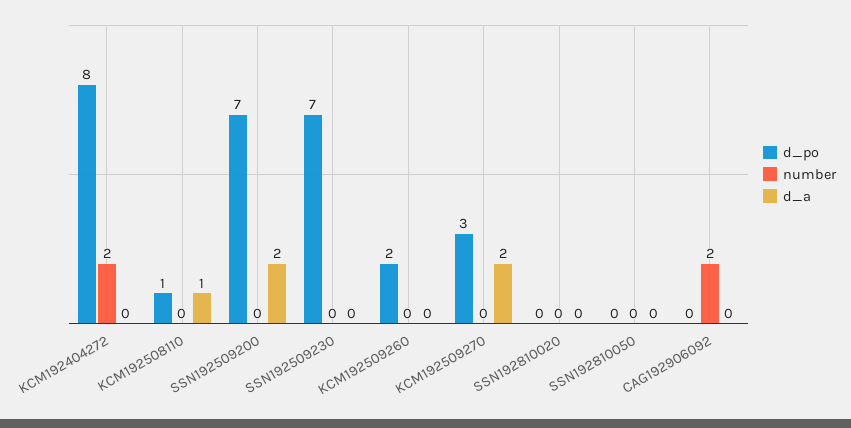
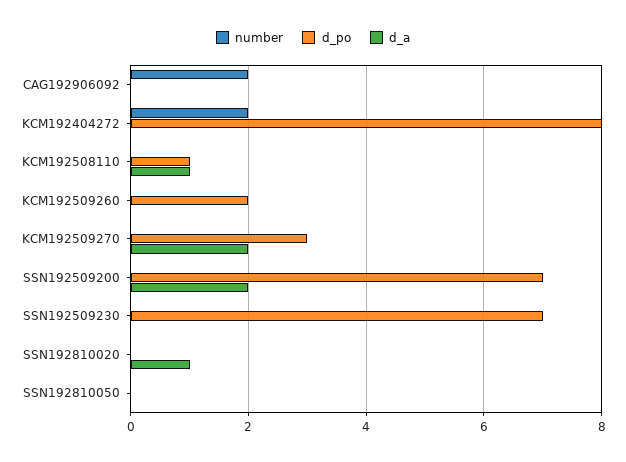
d_a, SSN192810020: 0 -> 1

